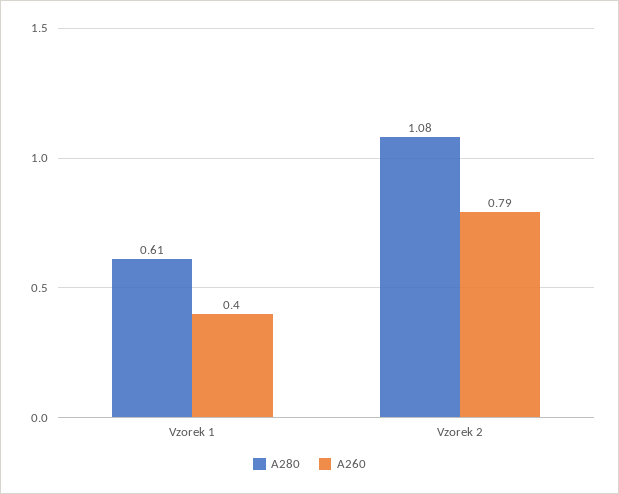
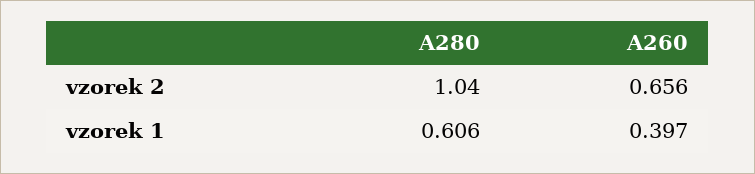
A280, Vzorek 2: 1.08 -> 1.04
A260, Vzorek 2: 0.79 -> 0.656

